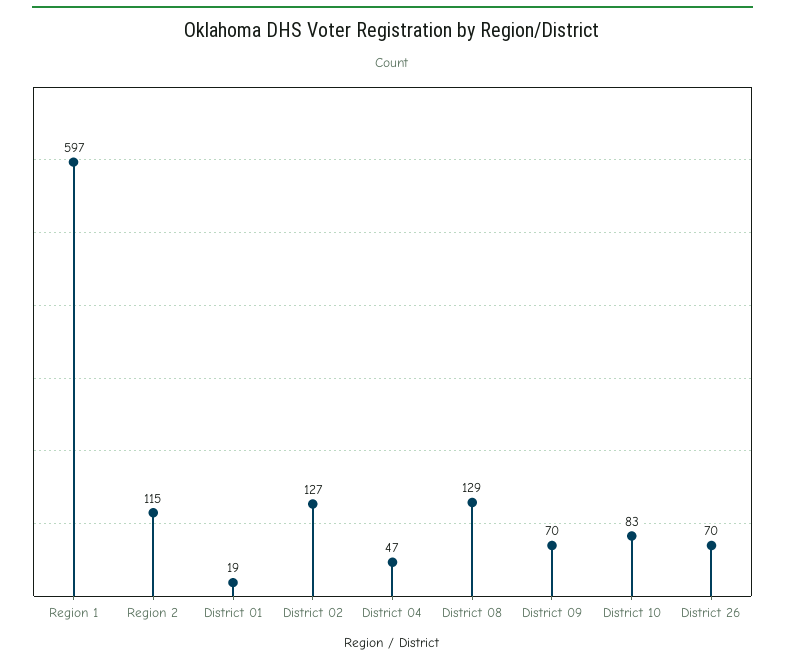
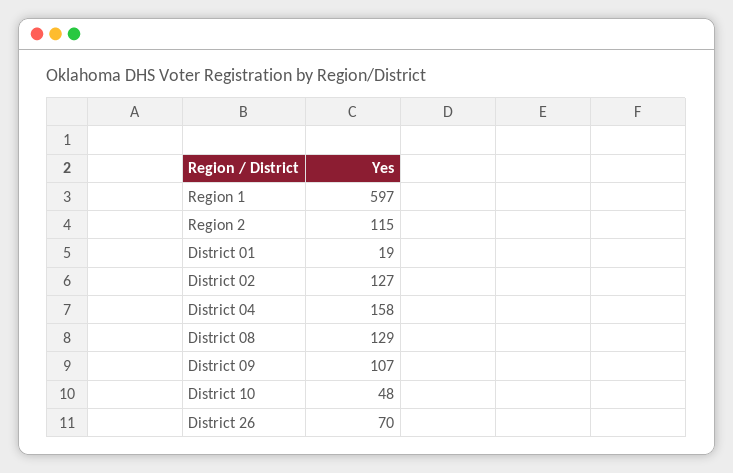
District 04: 47 -> 158
District 09: 70 -> 107
District 10: 83 -> 48

